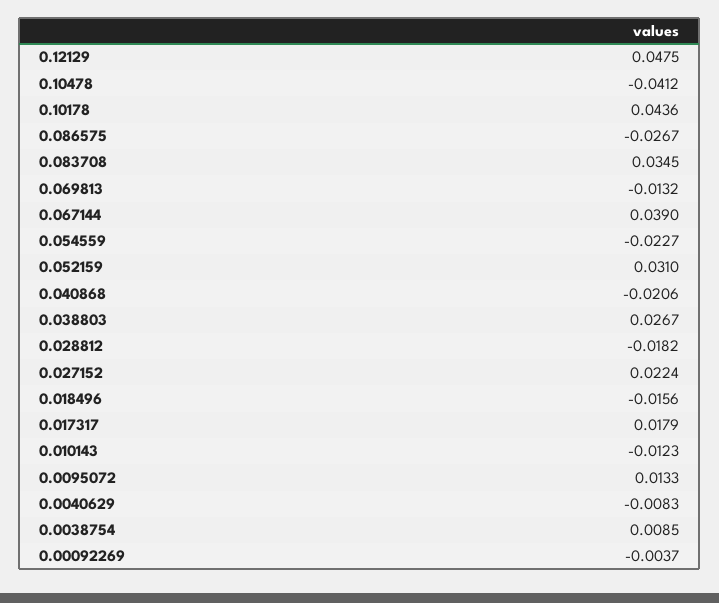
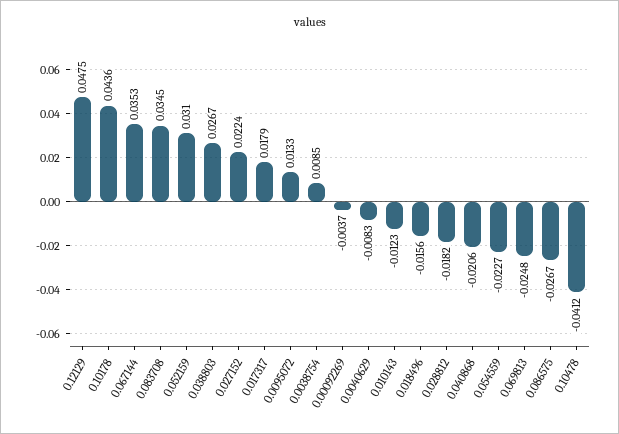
0.069813: -0.0132 -> -0.0248
0.067144: 0.039 -> 0.0353

